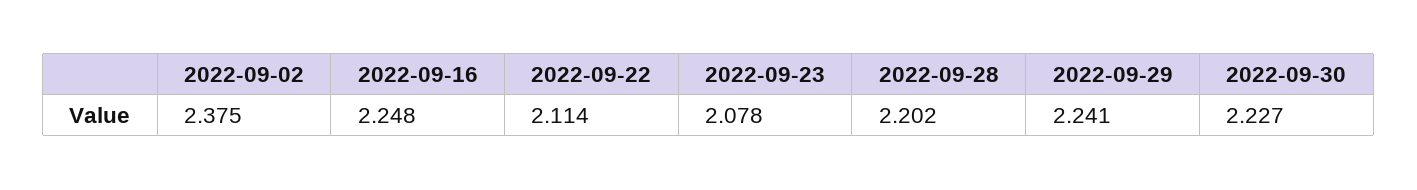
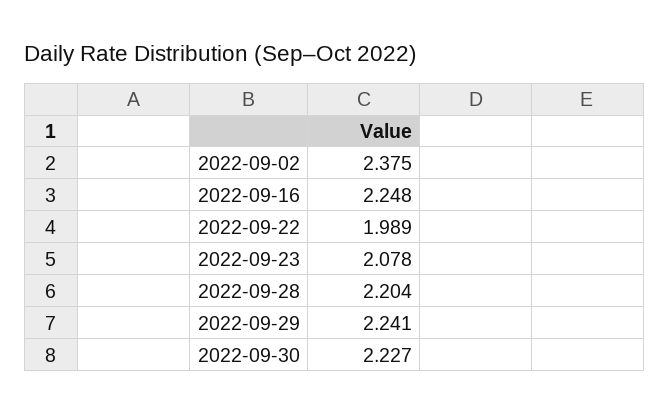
2022-09-22: 2.114 -> 1.989
2022-09-28: 2.202 -> 2.204

